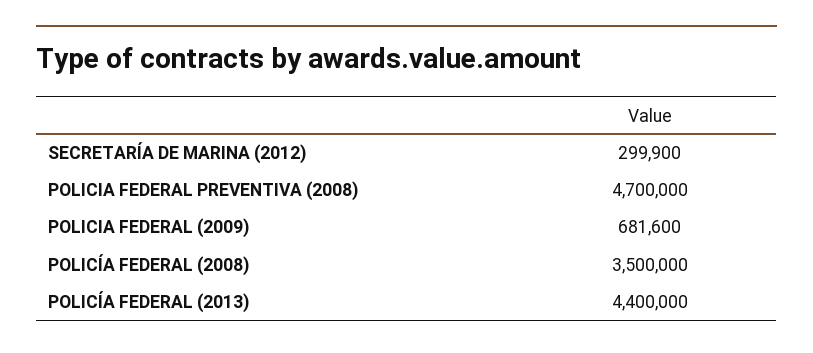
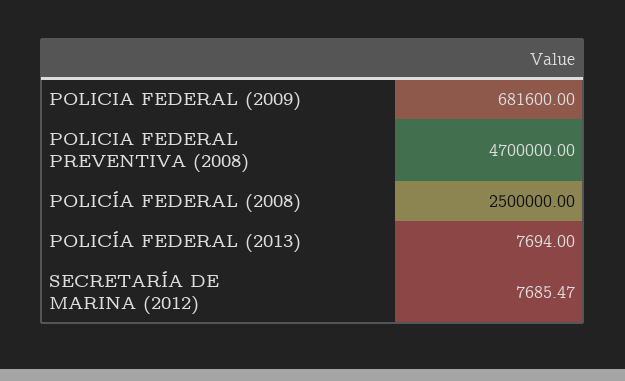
SECRETARÍA DE MARINA (2012): 299900 -> 7685.47
POLICÍA FEDERAL (2008): 3500000 -> 2500000
POLICÍA FEDERAL (2013): 4400000 -> 7694

